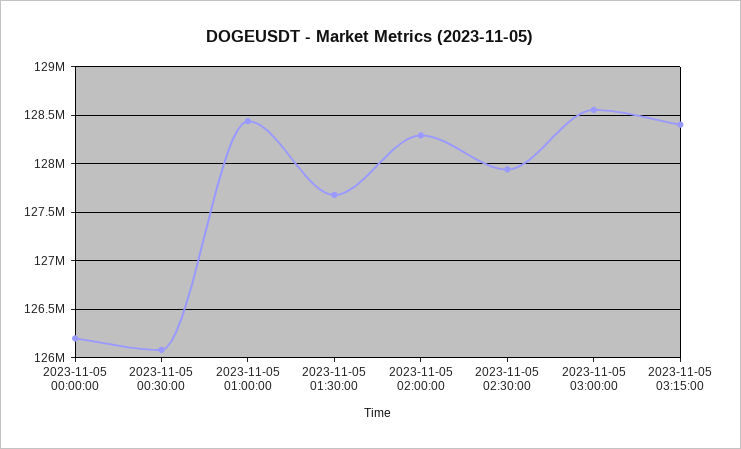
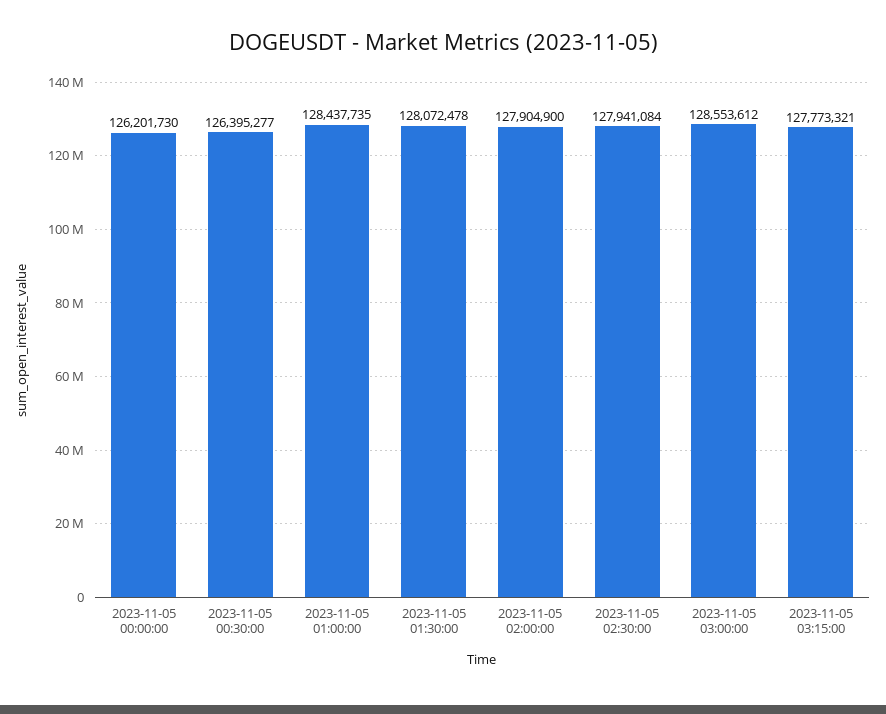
2023-11-05 00:30:00: 126100000 -> 126395277
2023-11-05 01:30:00: 127700000 -> 128072478
2023-11-05 02:00:00: 128300000 -> 127904900
2023-11-05 03:15:00: 128400000 -> 127773321

